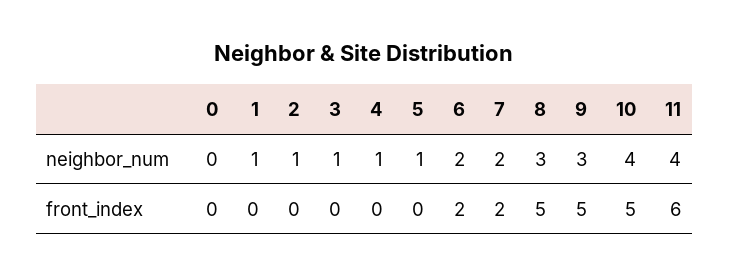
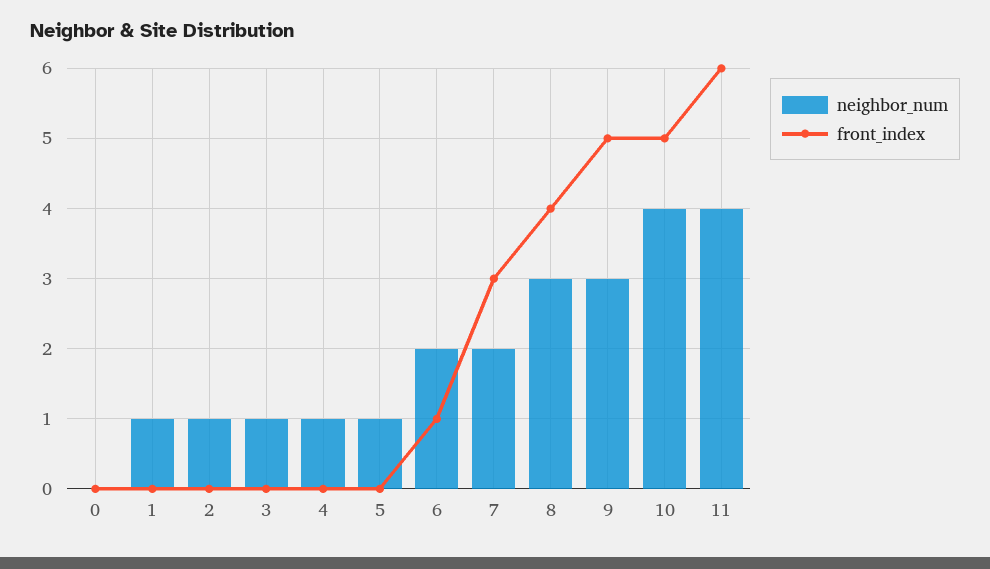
front_index, 6: 2 -> 1
front_index, 7: 2 -> 3
front_index, 8: 5 -> 4

